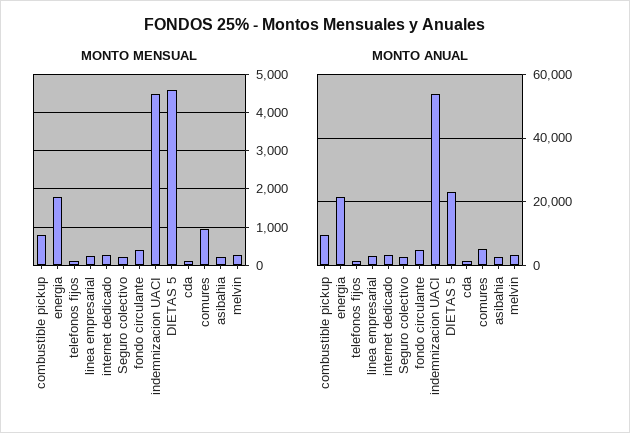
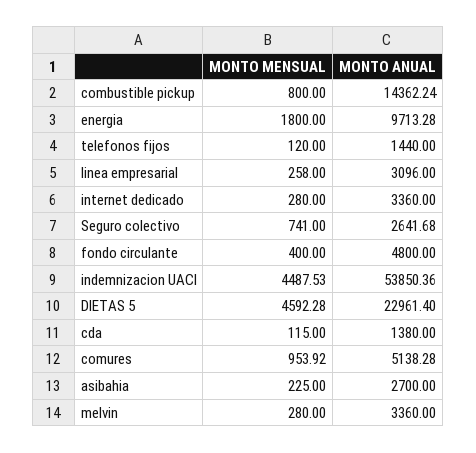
MONTO MENSUAL, Seguro colectivo: 200 -> 741
MONTO ANUAL, combustible pickup: 10000 -> 14362.24
MONTO ANUAL, energia: 22000 -> 9713.28

